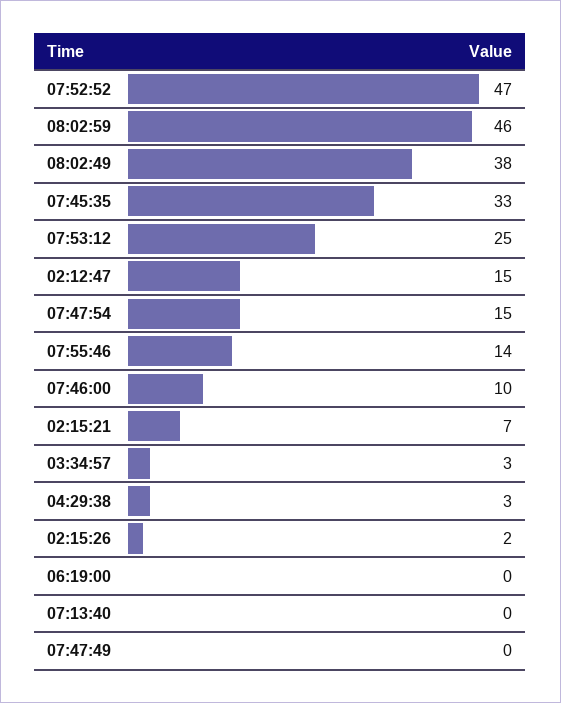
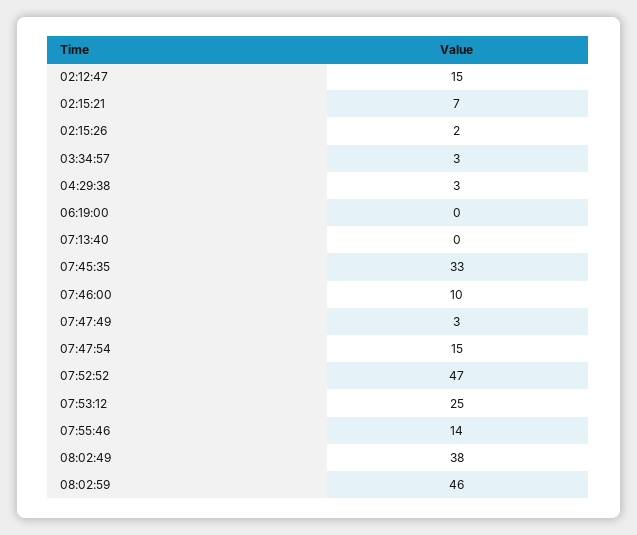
07:47:49: 0 -> 3

